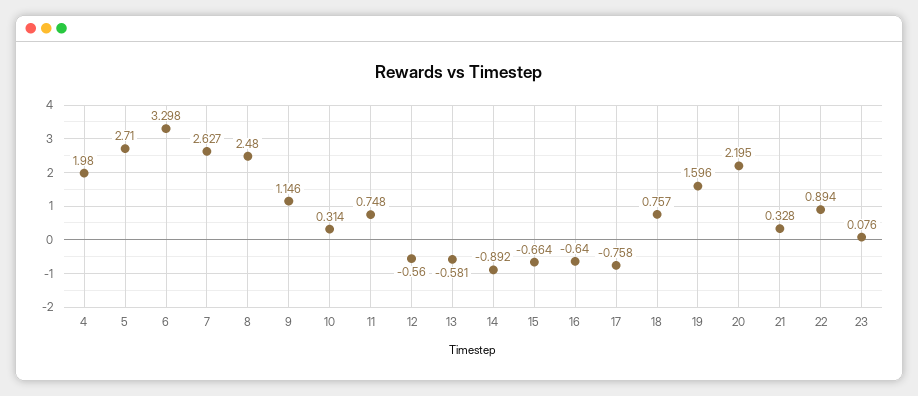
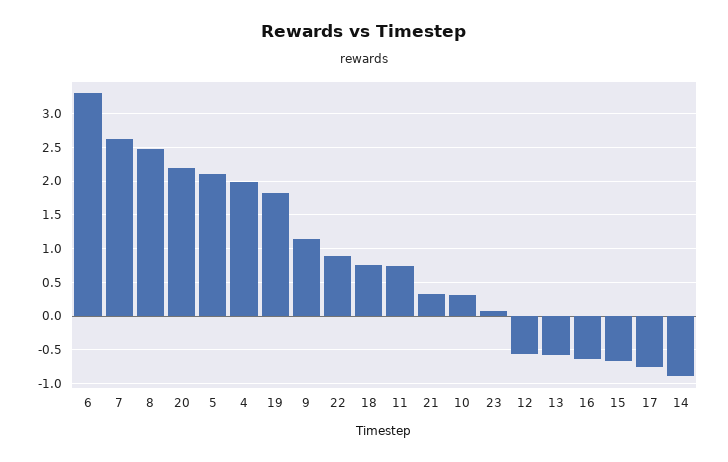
5: 2.71 -> 2.1
19: 1.596 -> 1.8

